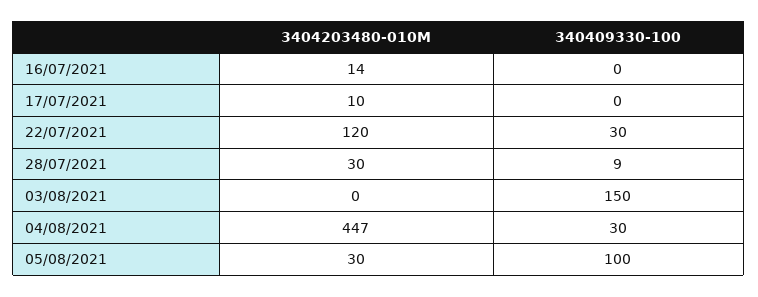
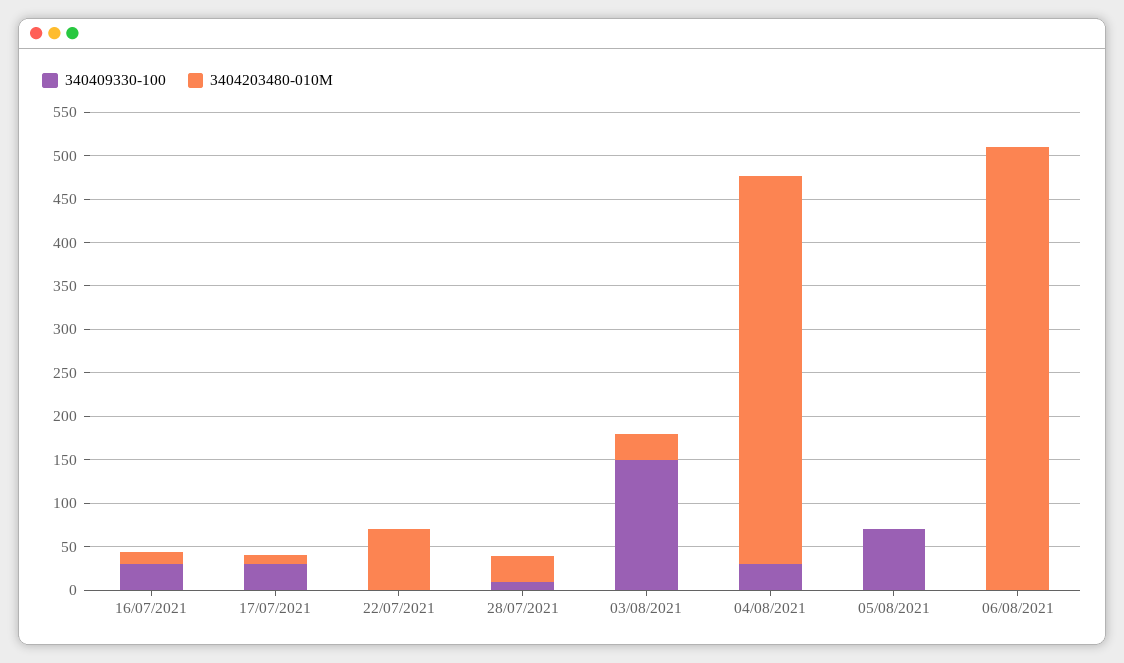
340409330-100, 16/07/2021: 0 -> 30
340409330-100, 17/07/2021: 0 -> 30
3404203480-010M, 22/07/2021: 120 -> 70
340409330-100, 22/07/2021: 30 -> 0
3404203480-010M, 03/08/2021: 0 -> 30
3404203480-010M, 05/08/2021: 30 -> 0
340409330-100, 05/08/2021: 100 -> 70
340409330-100, 06/08/2021: none -> 0
3404203480-010M, 06/08/2021: none -> 510

